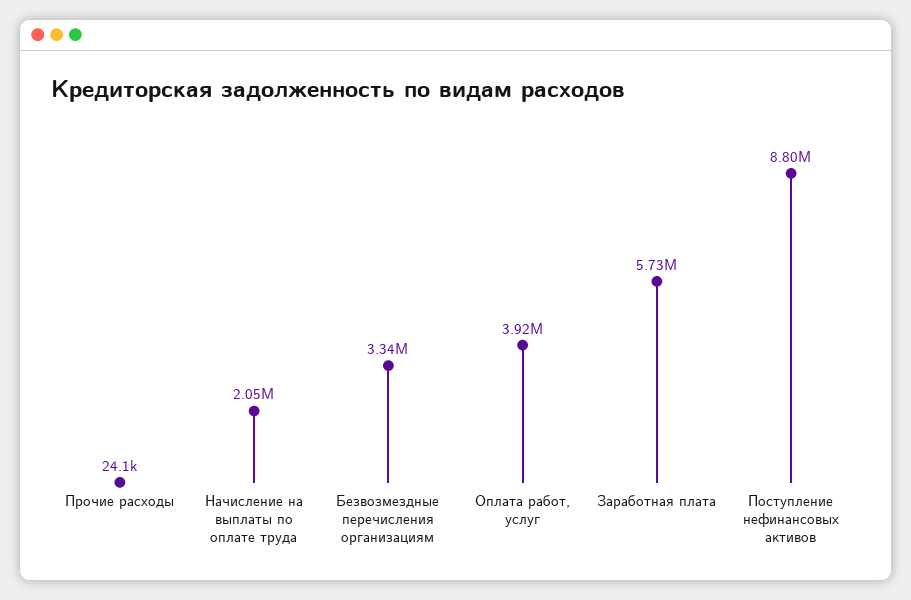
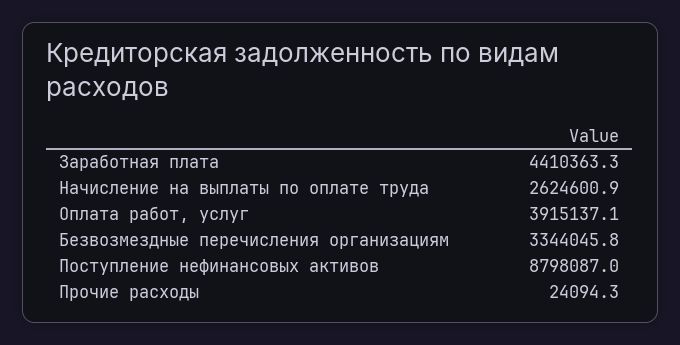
Начисление на выплаты по оплате труда: 2050000 -> 2624600.9
Заработная плата: 5730000 -> 4410363.3

